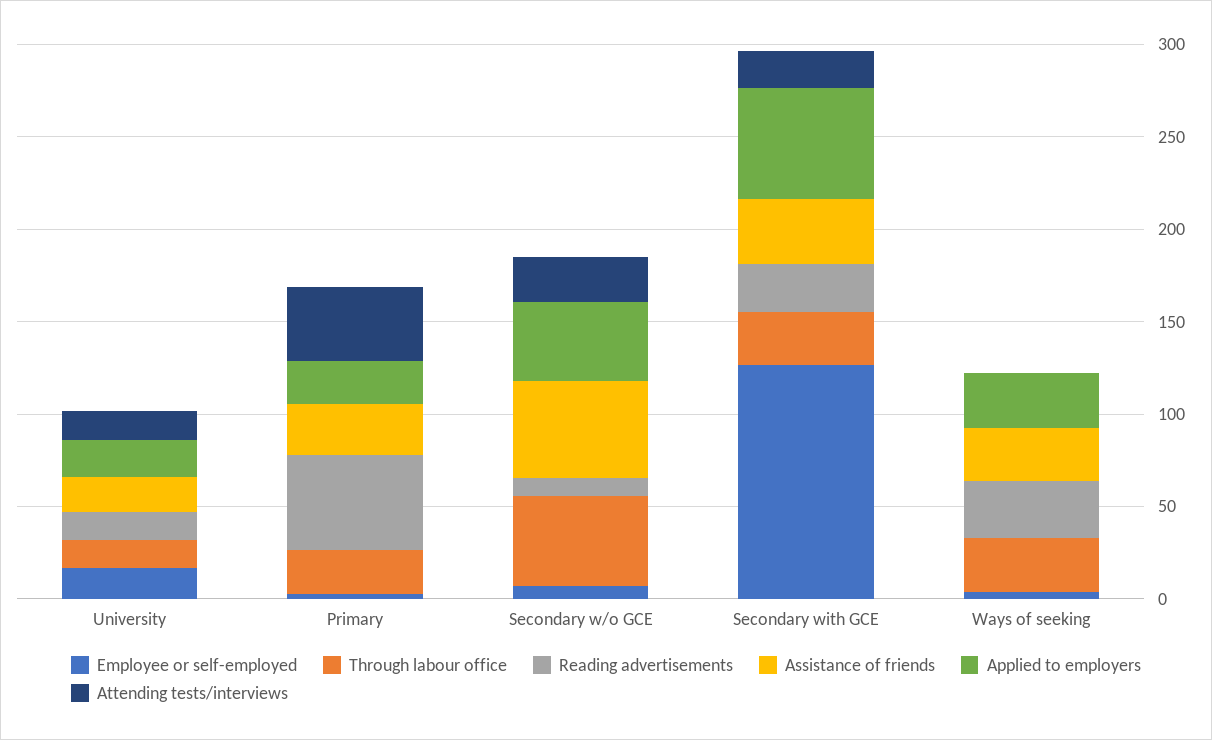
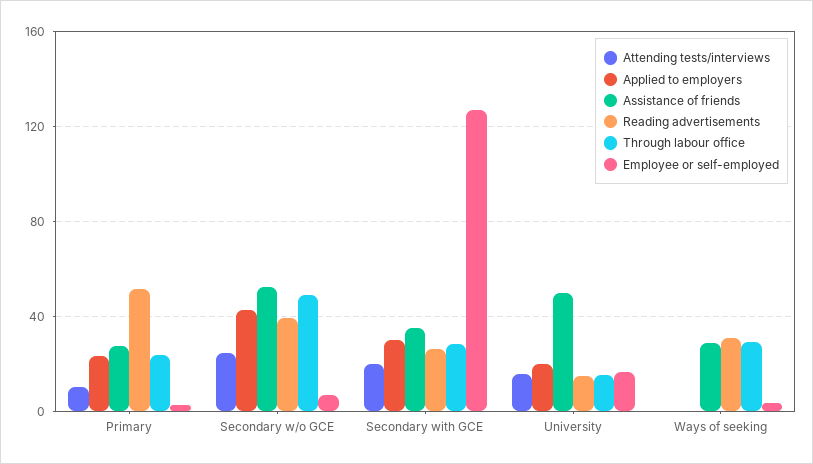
Assistance of friends, University: 20 -> 50
Attending tests/interviews, Primary: 40 -> 10
Reading advertisements, Secondary w/o GCE: 10 -> 40
Applied to employers, Secondary with GCE: 60 -> 30
Applied to employers, Ways of seeking: 30 -> 0

